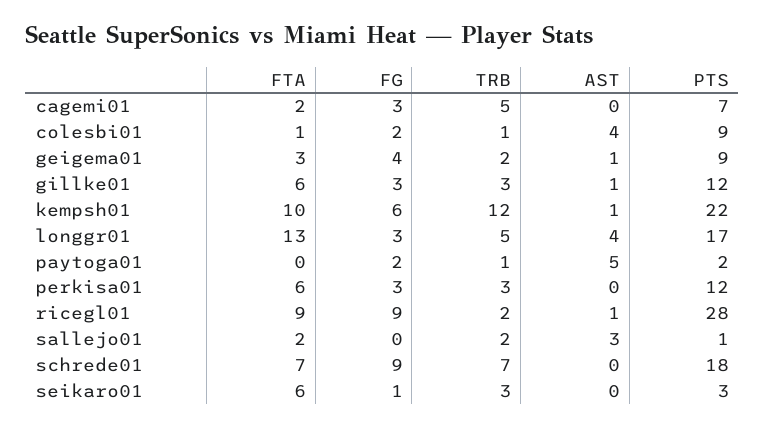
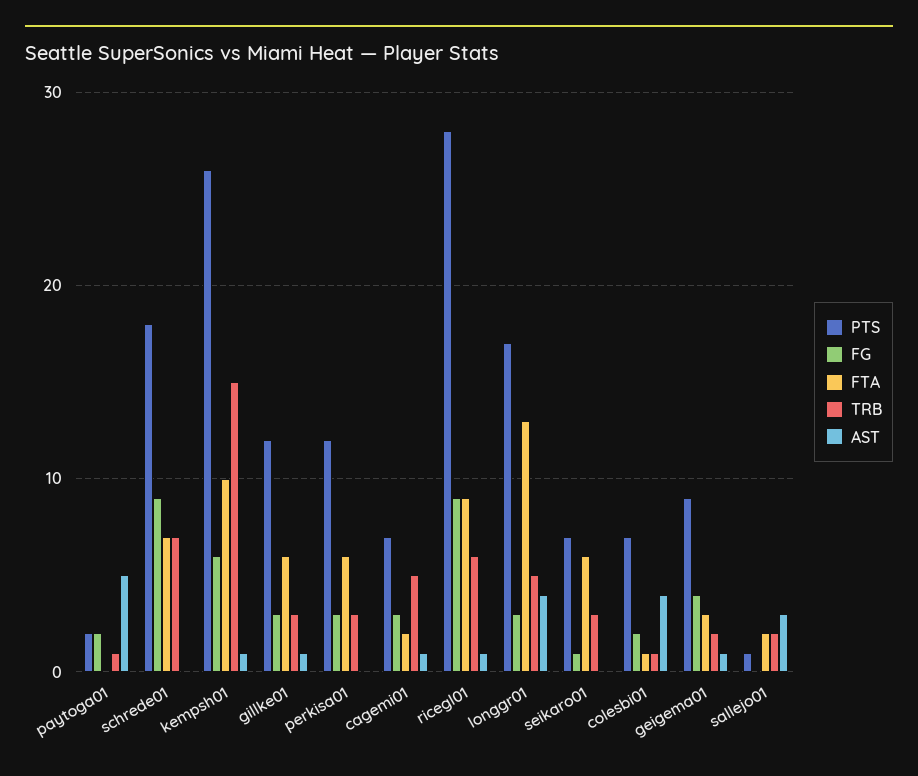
AST, cagemi01: 0 -> 1
PTS, colesbi01: 9 -> 7
TRB, kempsh01: 12 -> 15
PTS, kempsh01: 22 -> 26
TRB, ricegl01: 2 -> 6
PTS, seikaro01: 3 -> 7

